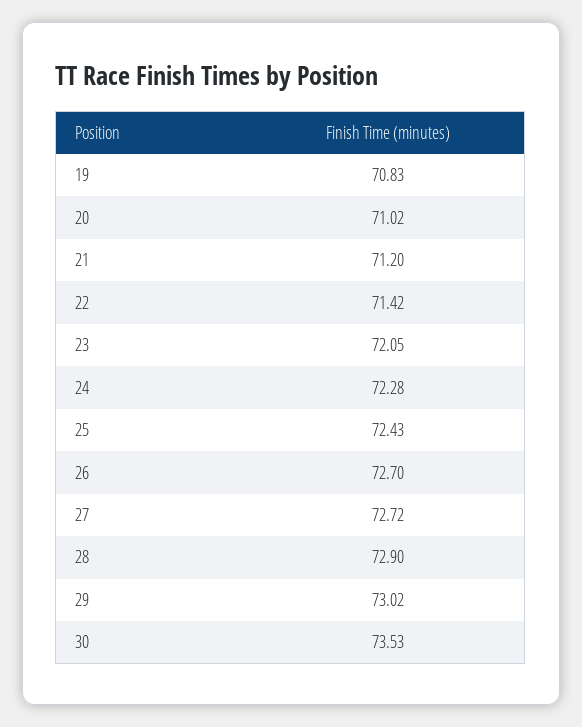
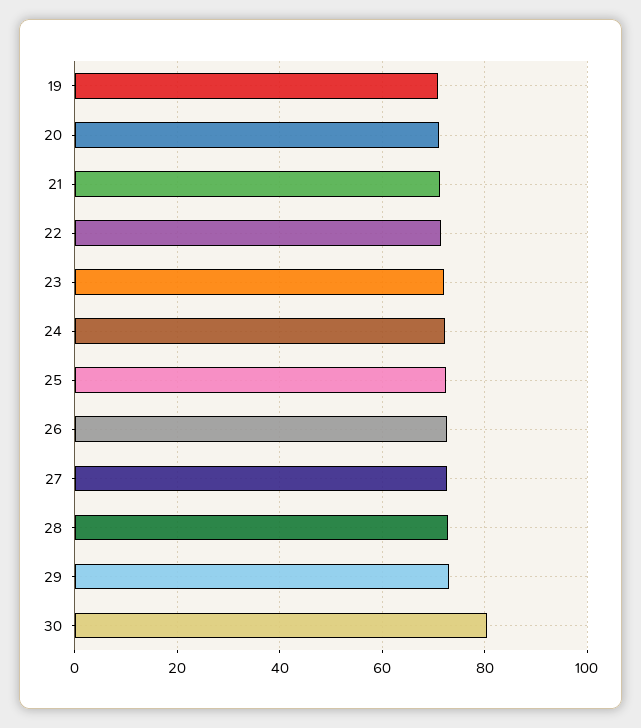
30: 73.53 -> 80

